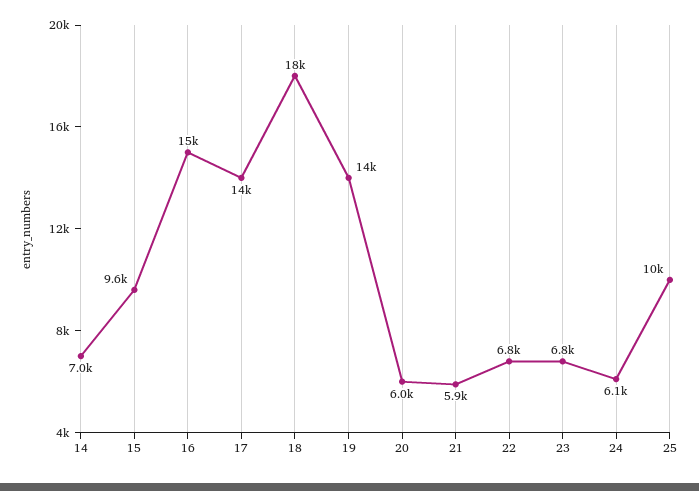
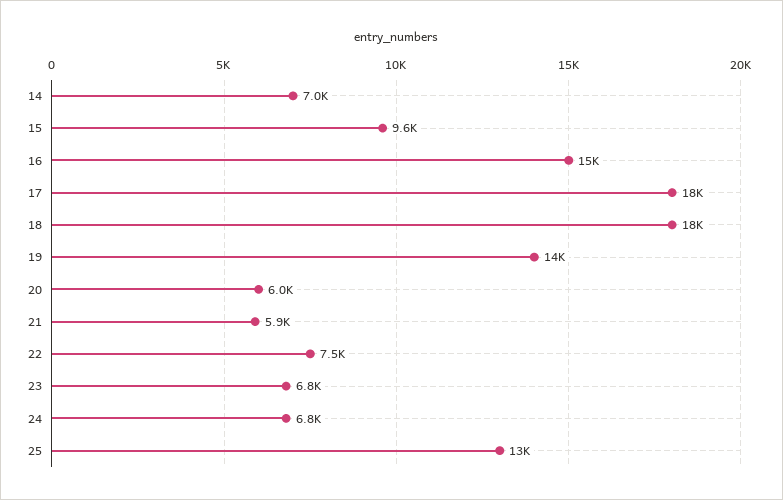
17: 14000 -> 18000
22: 6800 -> 7500
24: 6100 -> 6800
25: 10000 -> 13000

